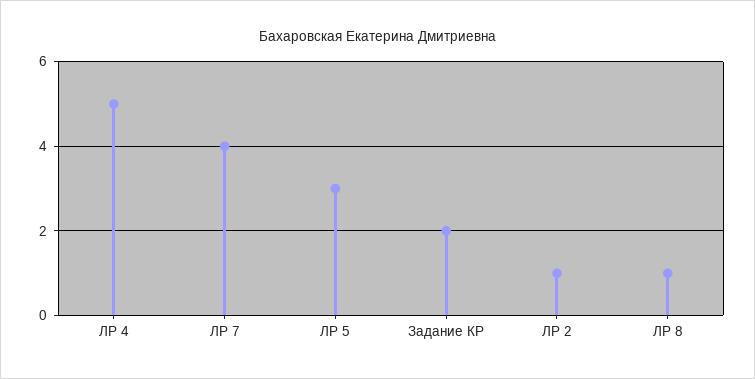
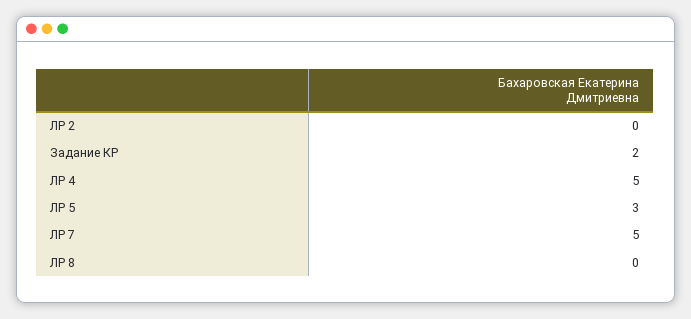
ЛР 7: 4 -> 5
ЛР 2: 1 -> 0
ЛР 8: 1 -> 0

